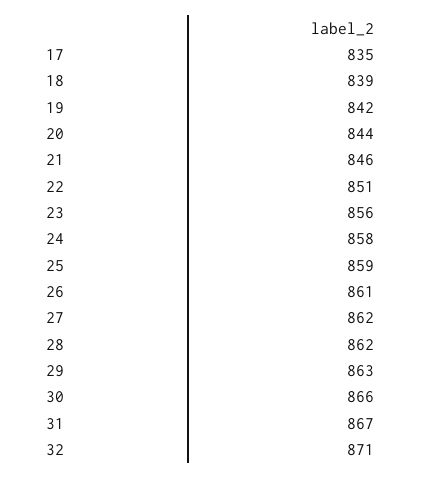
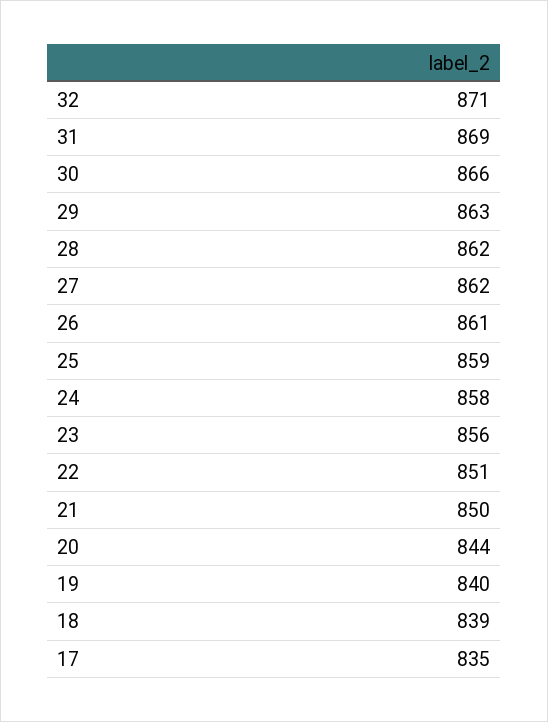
19: 842 -> 840
21: 846 -> 850
31: 867 -> 869

